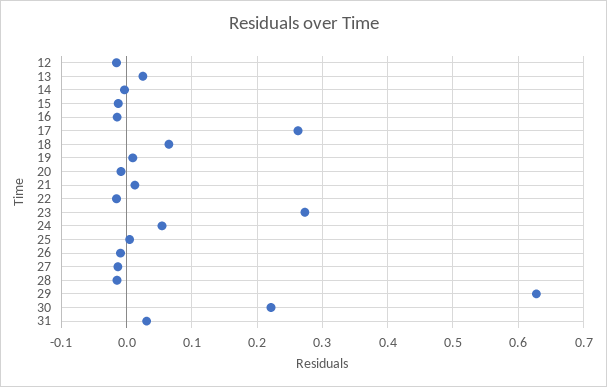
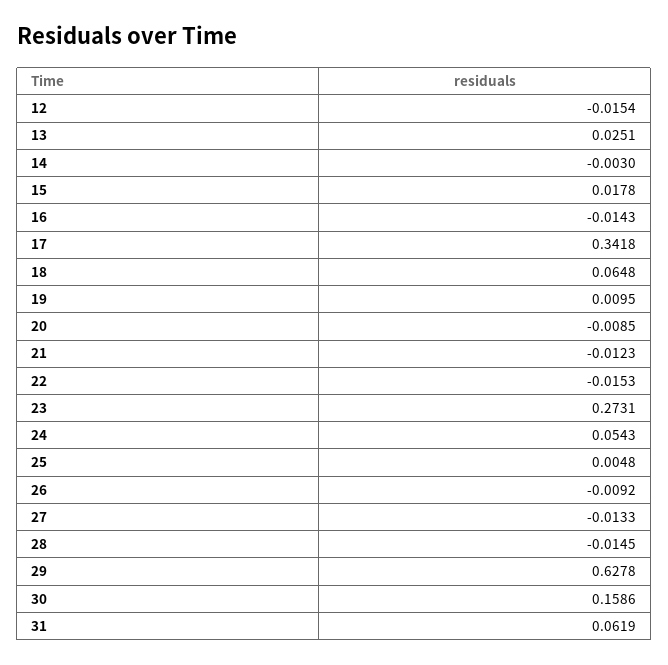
15: -0.01 -> 0.0178
17: 0.26 -> 0.3418
21: 0.01 -> -0.0123
30: 0.22 -> 0.1586
31: 0.03 -> 0.0619

